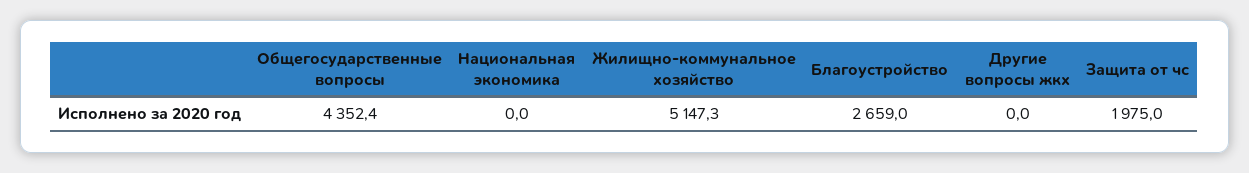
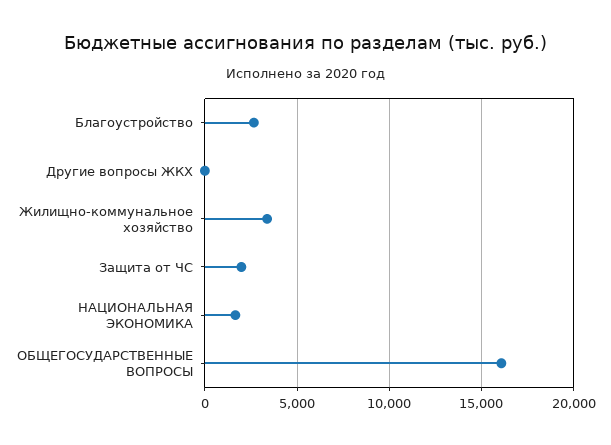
Общегосударственные вопросы: 4352.4 -> 16000
Национальная экономика: 0 -> 1500
Жилищно-коммунальное хозяйство: 5147.3 -> 3500

